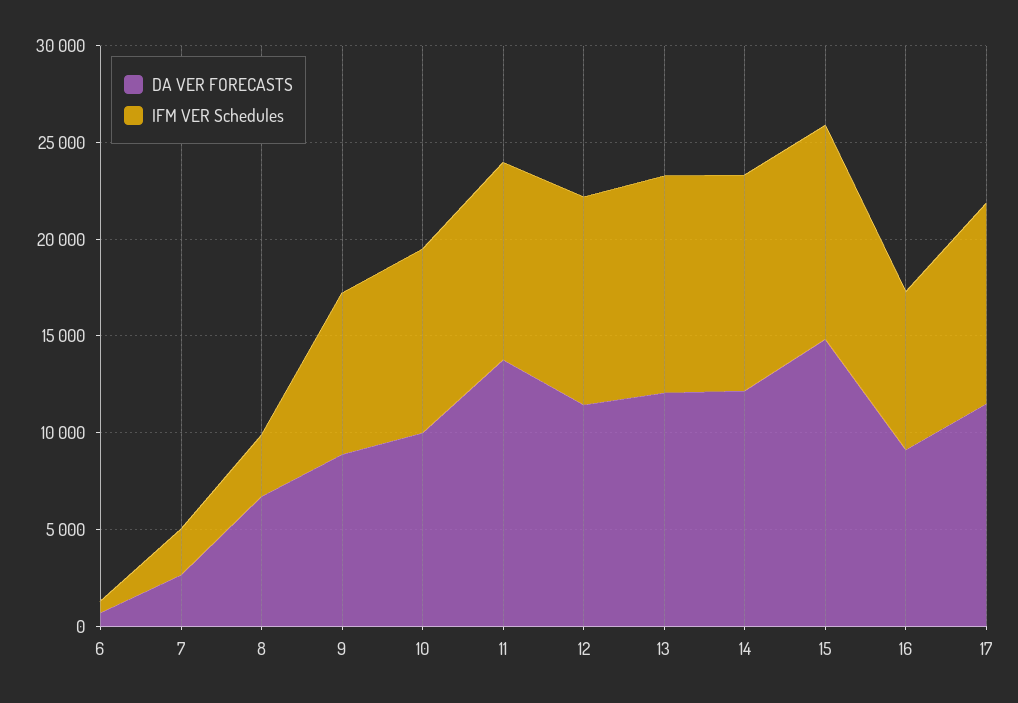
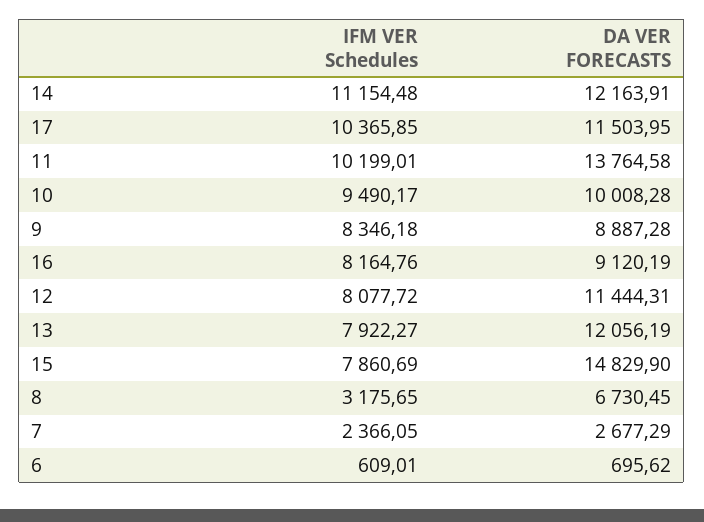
IFM VER Schedules, 12: 11000 -> 8077.72
IFM VER Schedules, 13: 11000 -> 7922.27
IFM VER Schedules, 15: 11000 -> 7860.69

